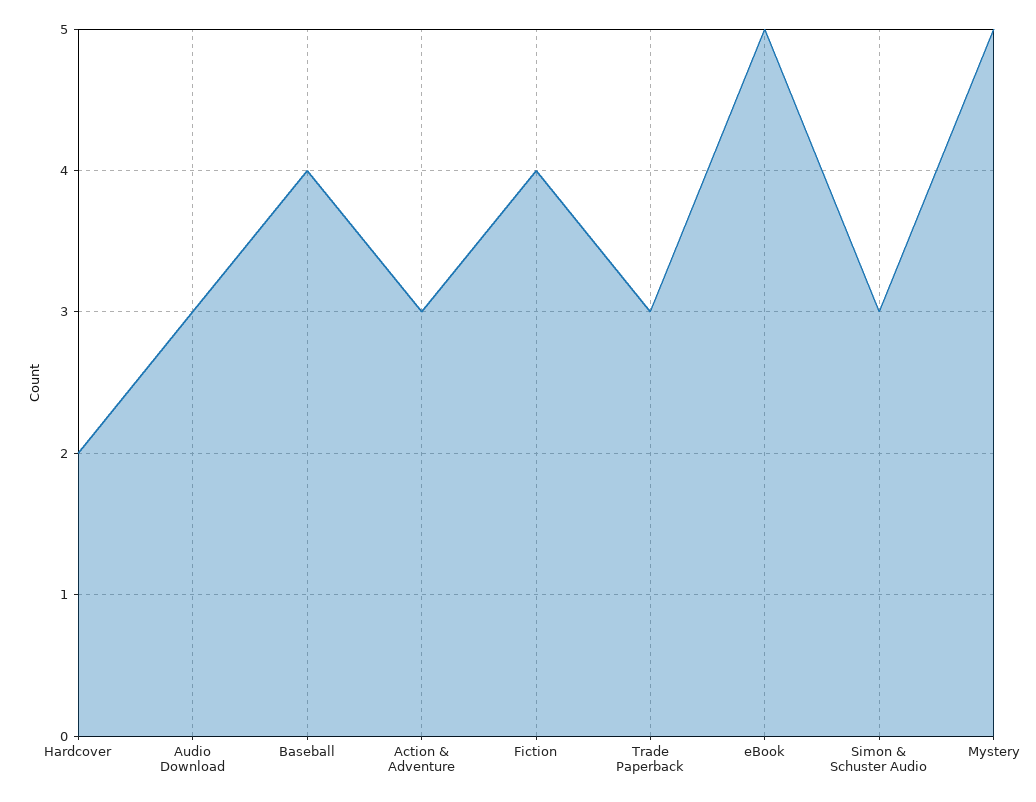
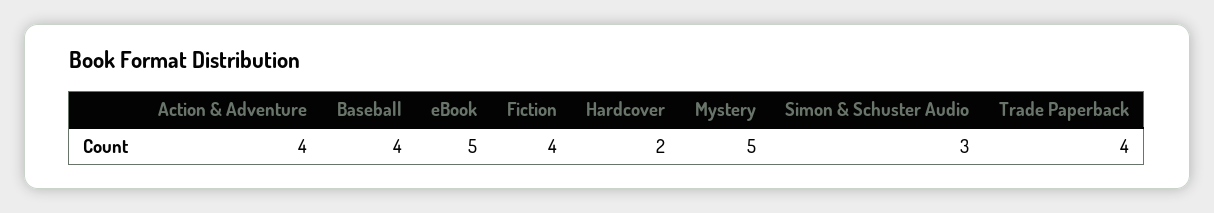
Audio Download: 3 -> none
Action & Adventure: 3 -> 4
Trade Paperback: 3 -> 4

